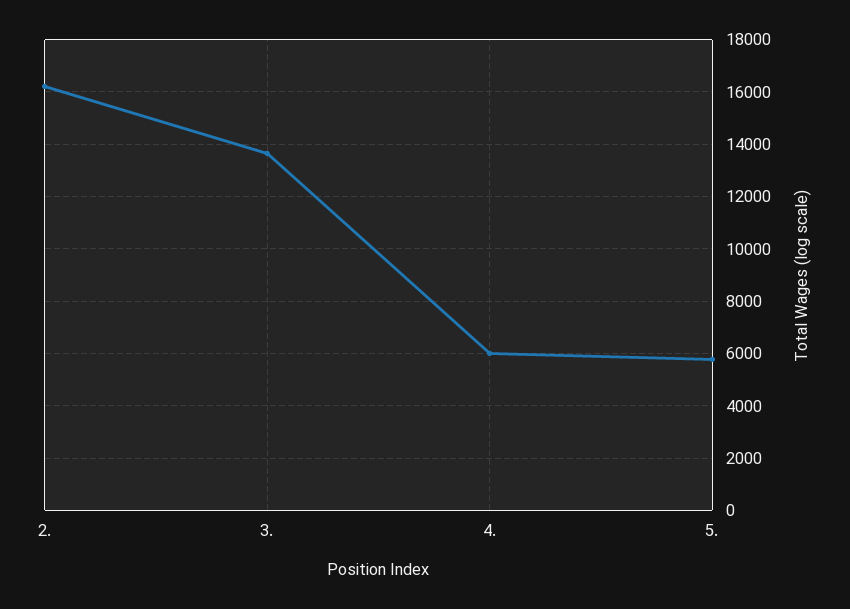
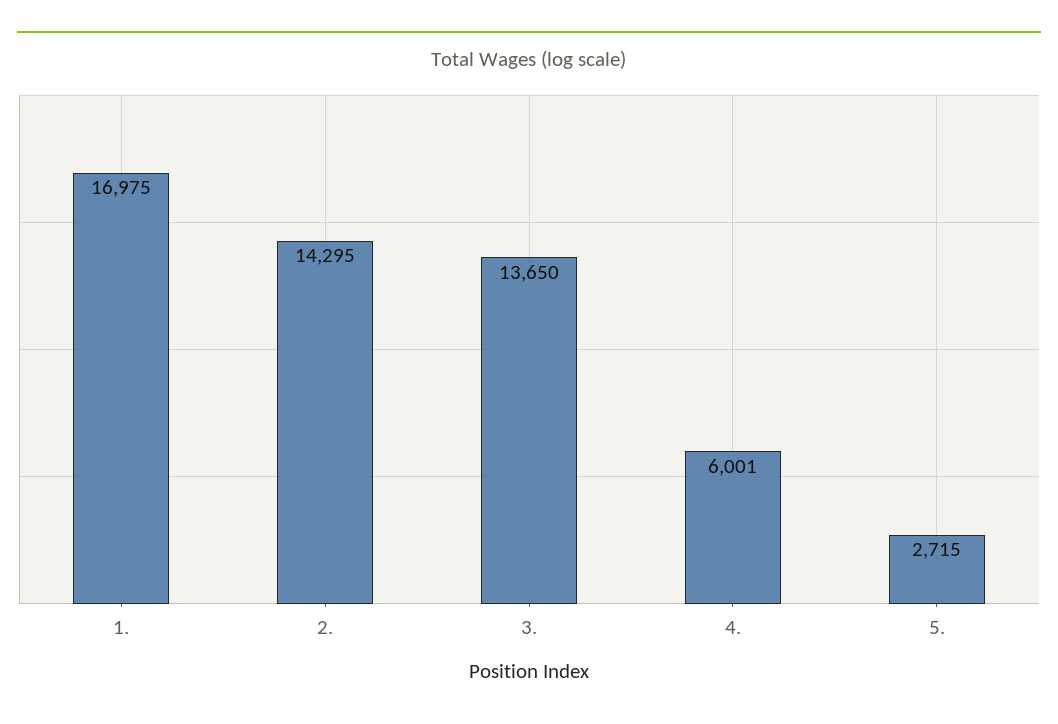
2.: 16250 -> 14295
5.: 5750 -> 2715
1.: none -> 16975

